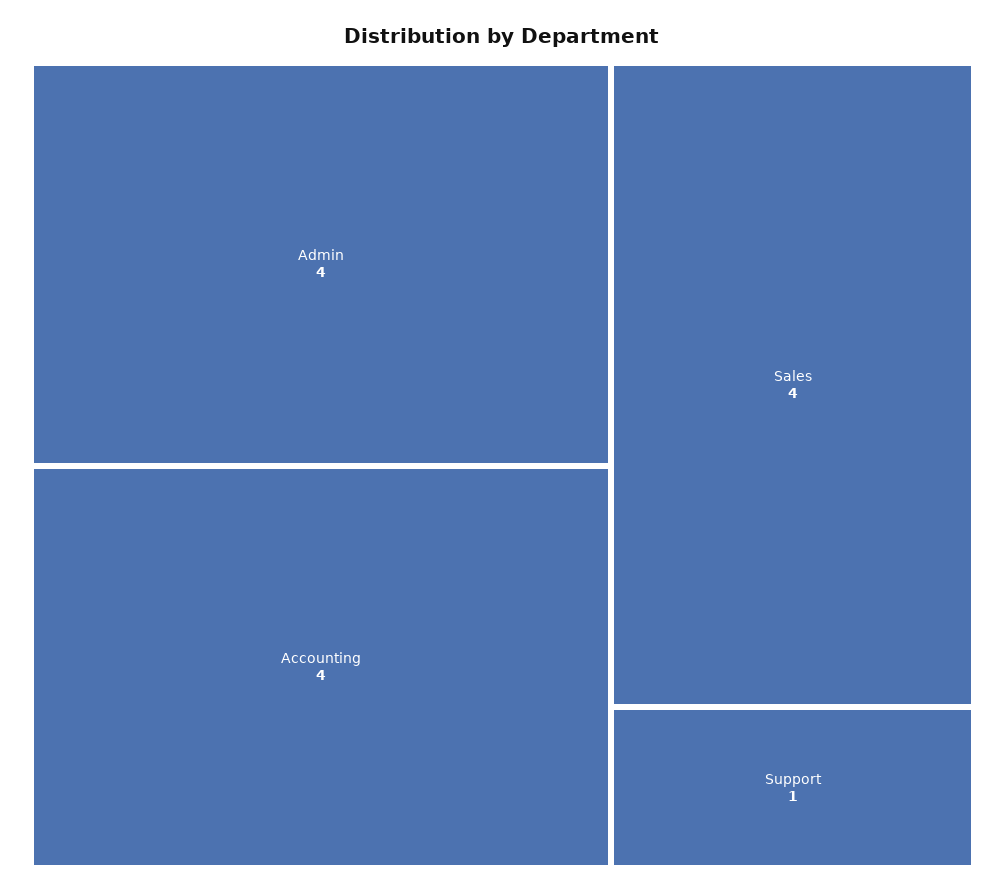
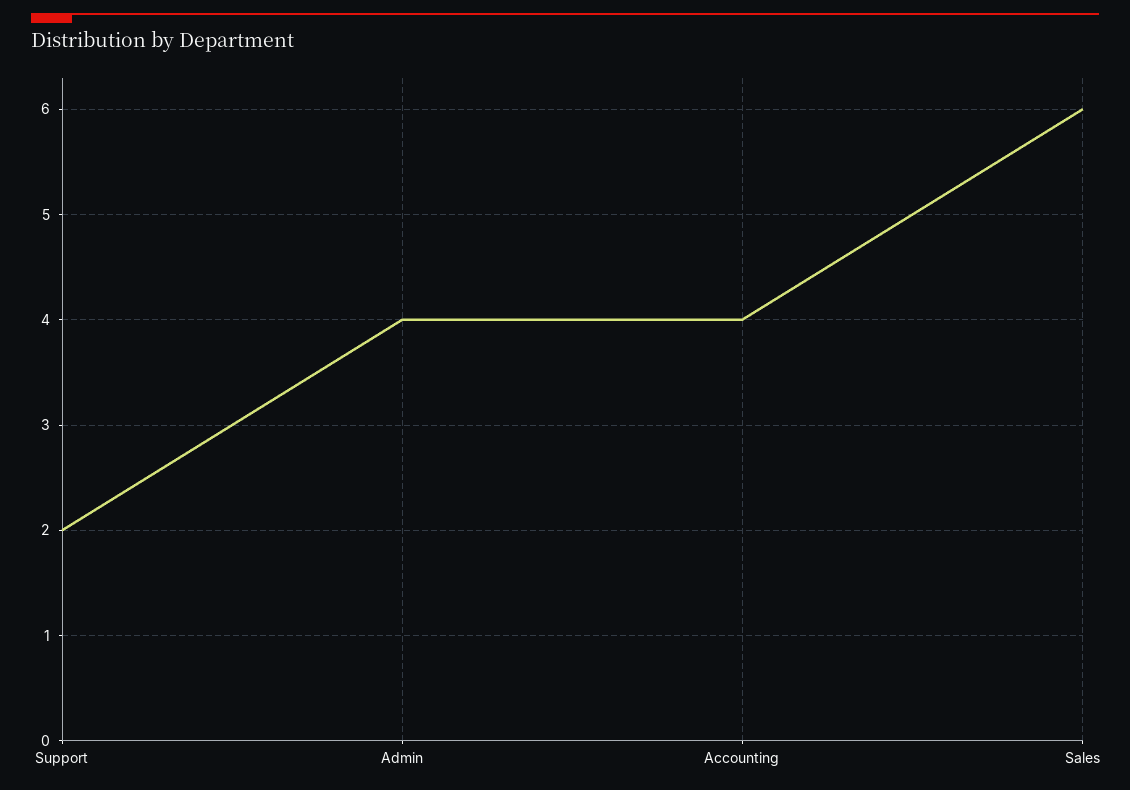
Sales: 4 -> 6
Support: 1 -> 2

